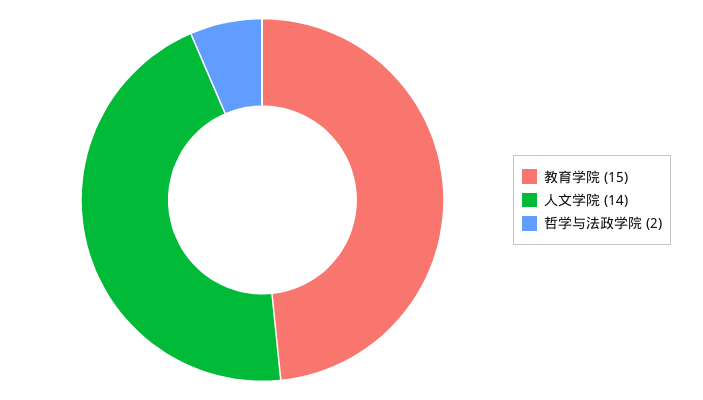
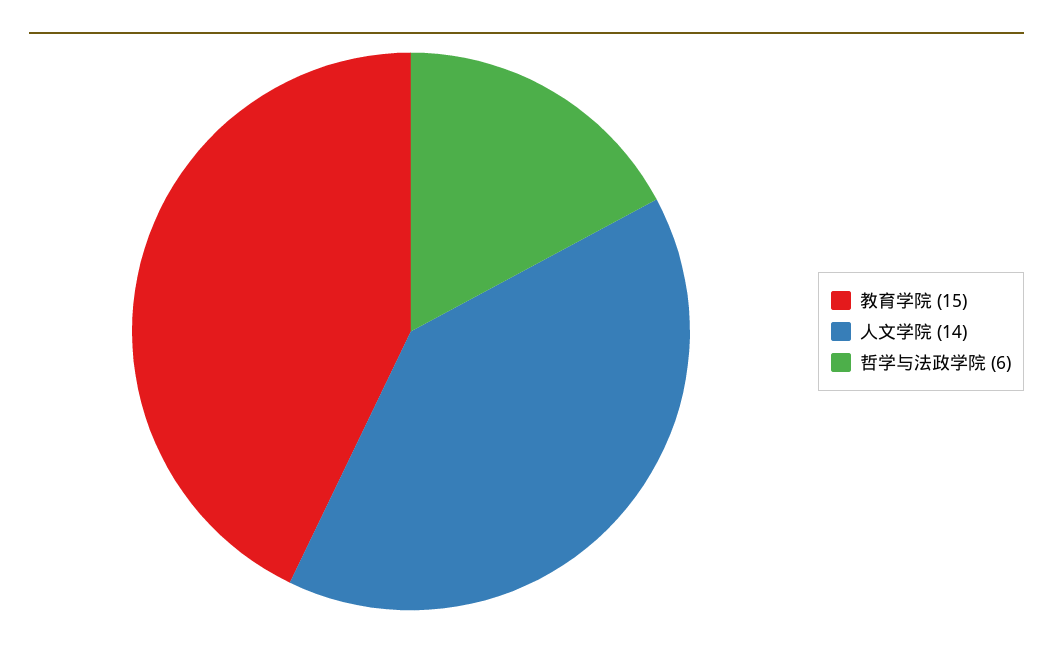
哲学与法政学院: 2 -> 6

